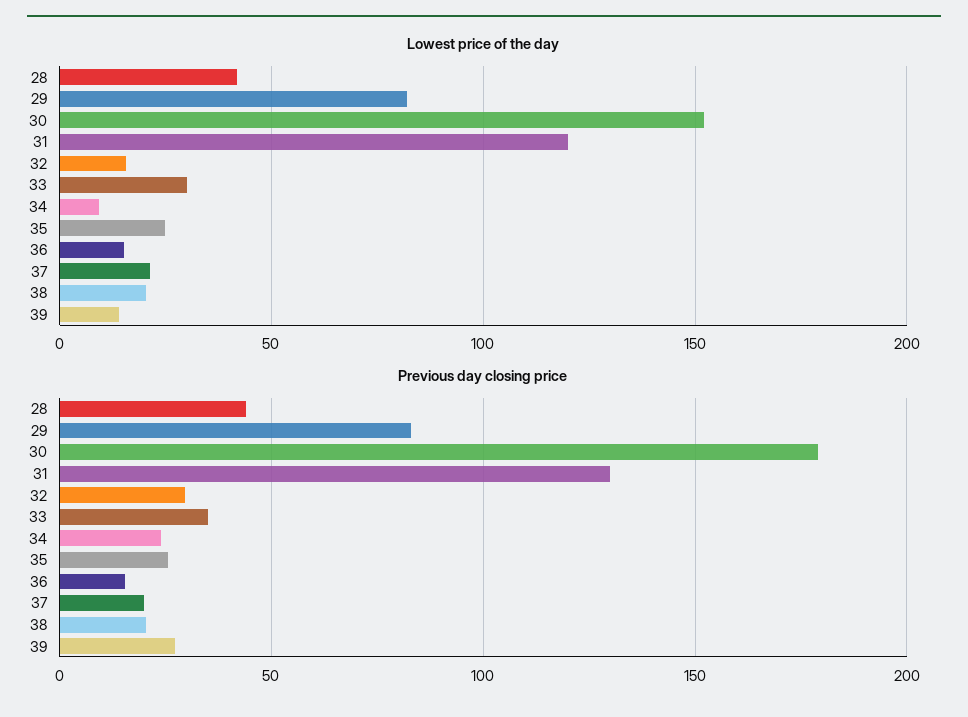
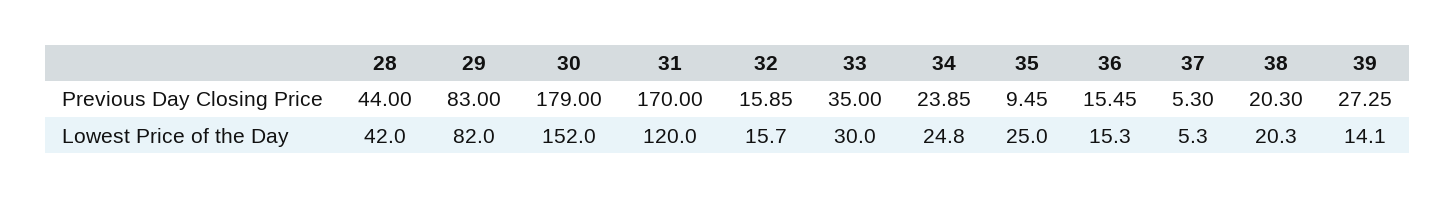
Lowest price of the day, 34: 10 -> 24.8
Lowest price of the day, 37: 20 -> 5.3
Previous day closing price, 31: 130 -> 170
Previous day closing price, 32: 30 -> 15.85
Previous day closing price, 35: 25 -> 9.45
Previous day closing price, 37: 20 -> 5.3

